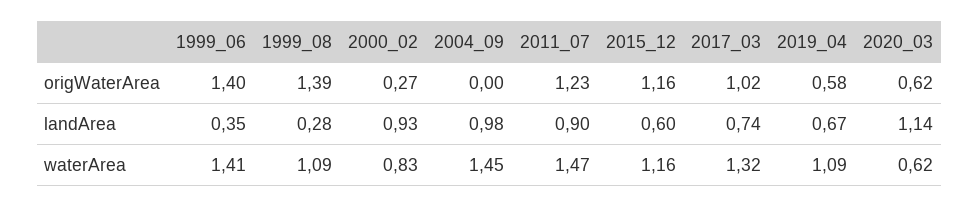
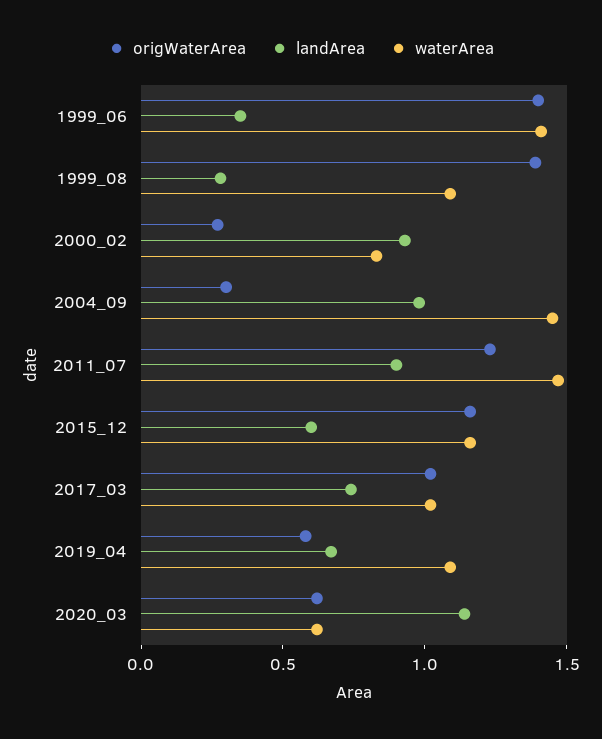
origWaterArea, 2004_09: 0 -> 0.3
waterArea, 2017_03: 1.32 -> 1

